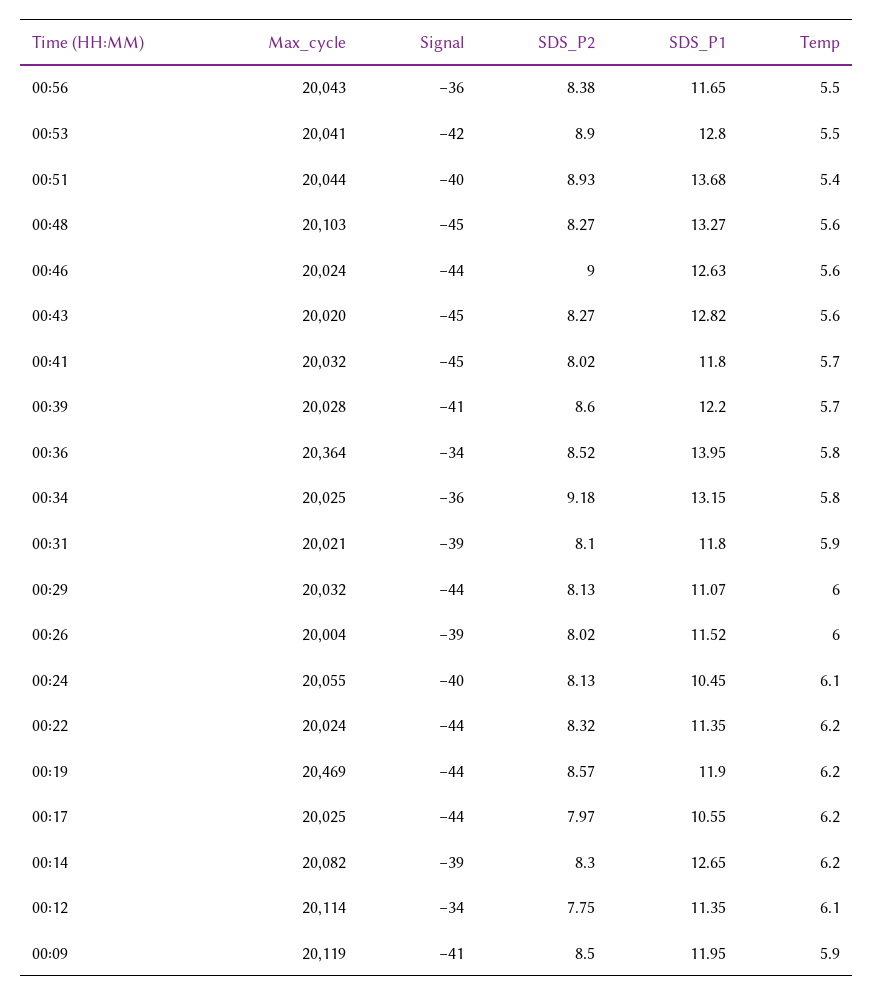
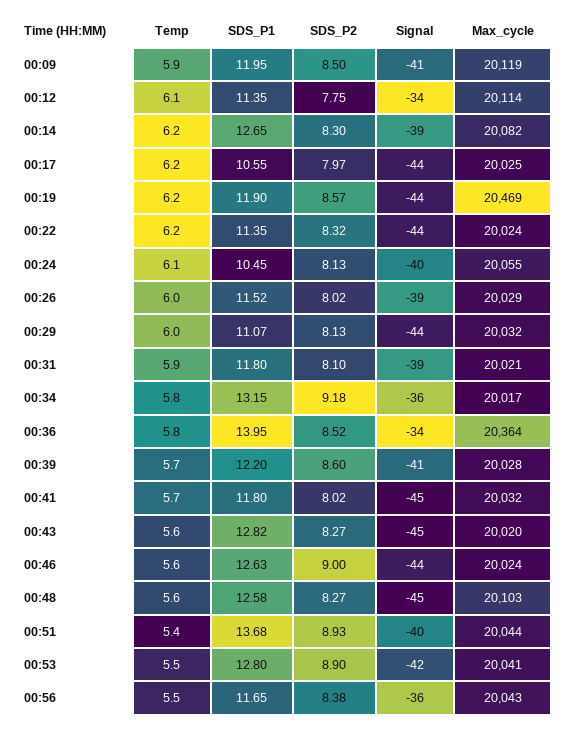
SDS_P1, 00:48: 13.27 -> 12.58
Max_cycle, 00:34: 20025 -> 20017
Max_cycle, 00:26: 20004 -> 20029

